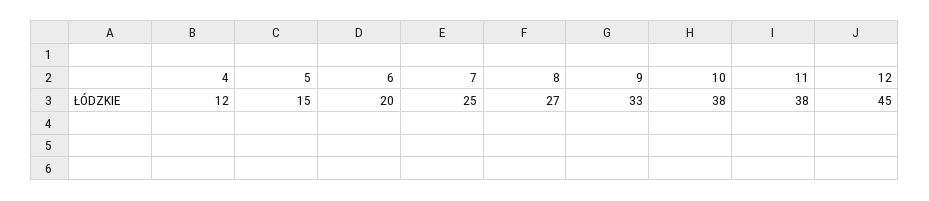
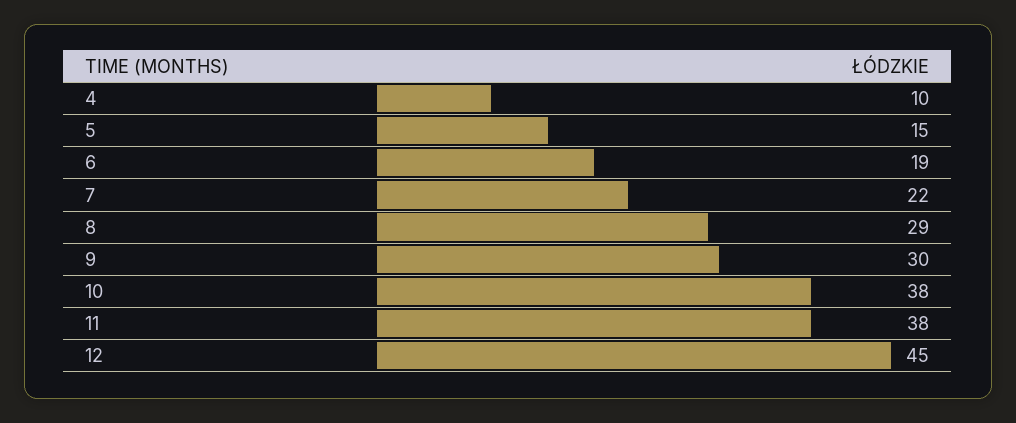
4: 12 -> 10
6: 20 -> 19
7: 25 -> 22
8: 27 -> 29
9: 33 -> 30

